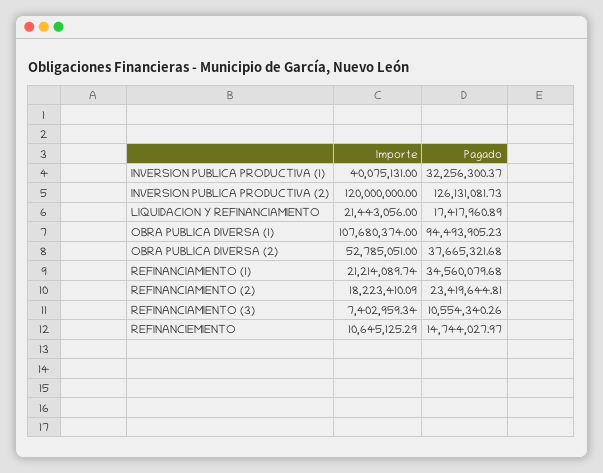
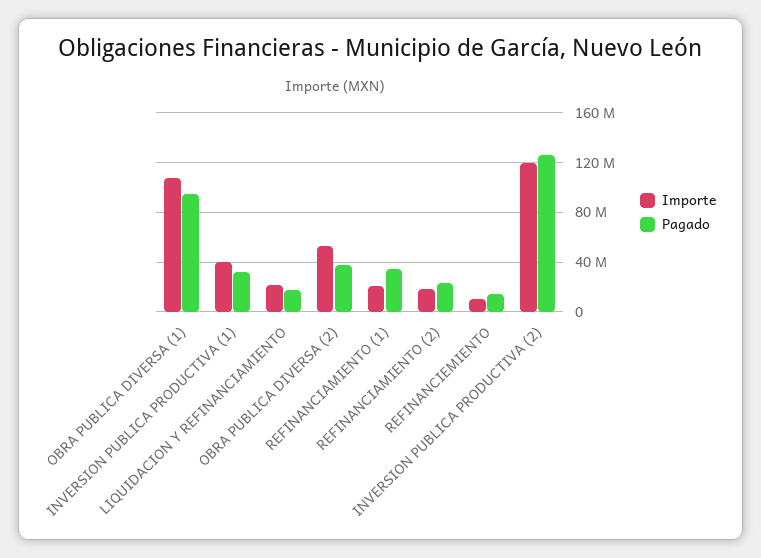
Importe, REFINANCIAMIENTO (3): 7402959.34 -> none
Pagado, REFINANCIAMIENTO (3): 10554340.26 -> none

